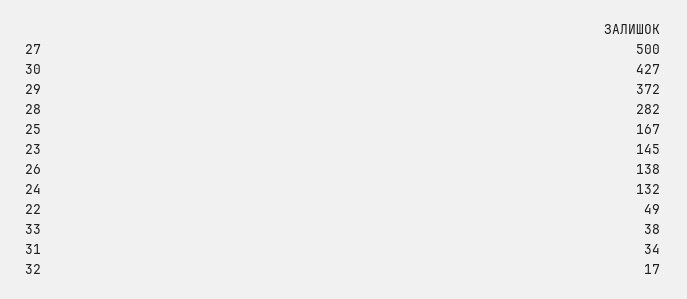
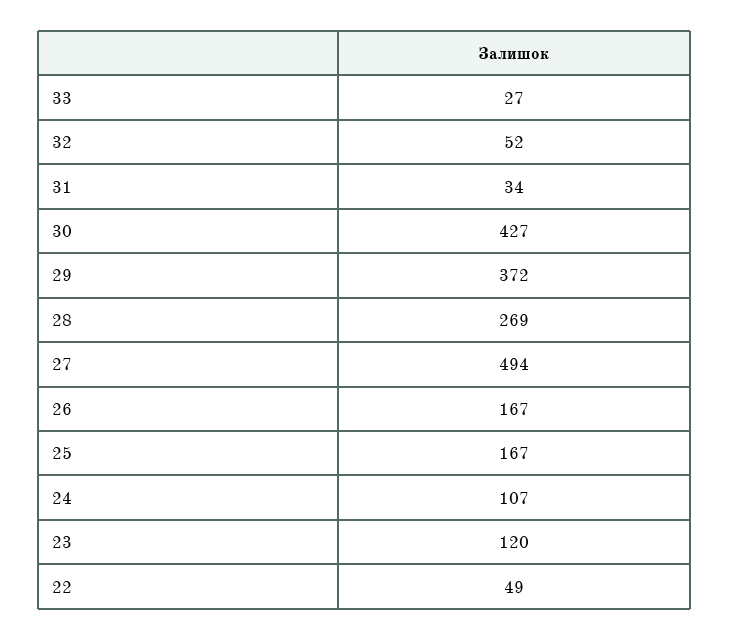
27: 500 -> 494
28: 282 -> 269
23: 145 -> 120
26: 138 -> 167
24: 132 -> 107
33: 38 -> 27
32: 17 -> 52

